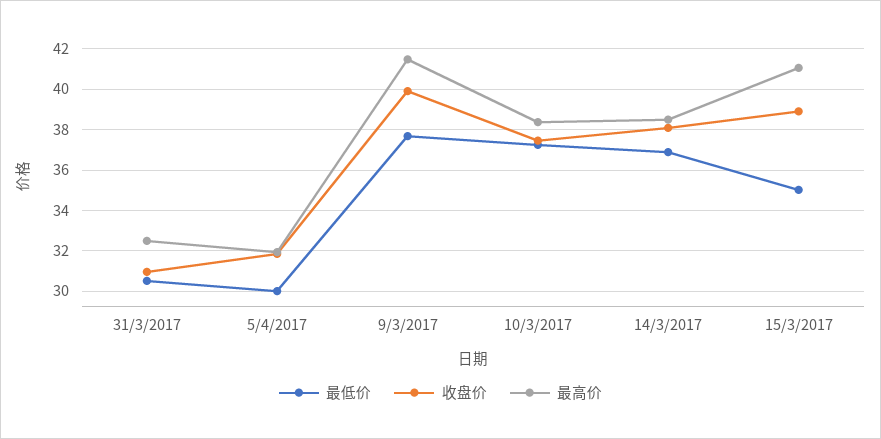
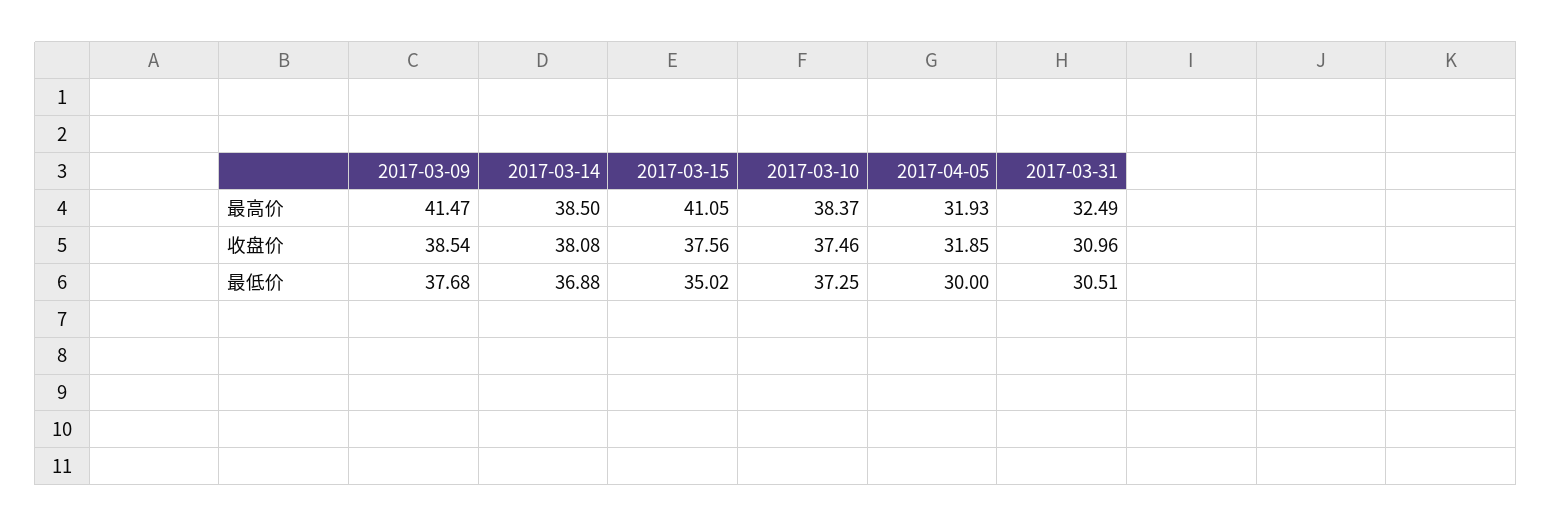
收盘价, 9/3/2017: 40 -> 38.54
收盘价, 15/3/2017: 39 -> 37.56

